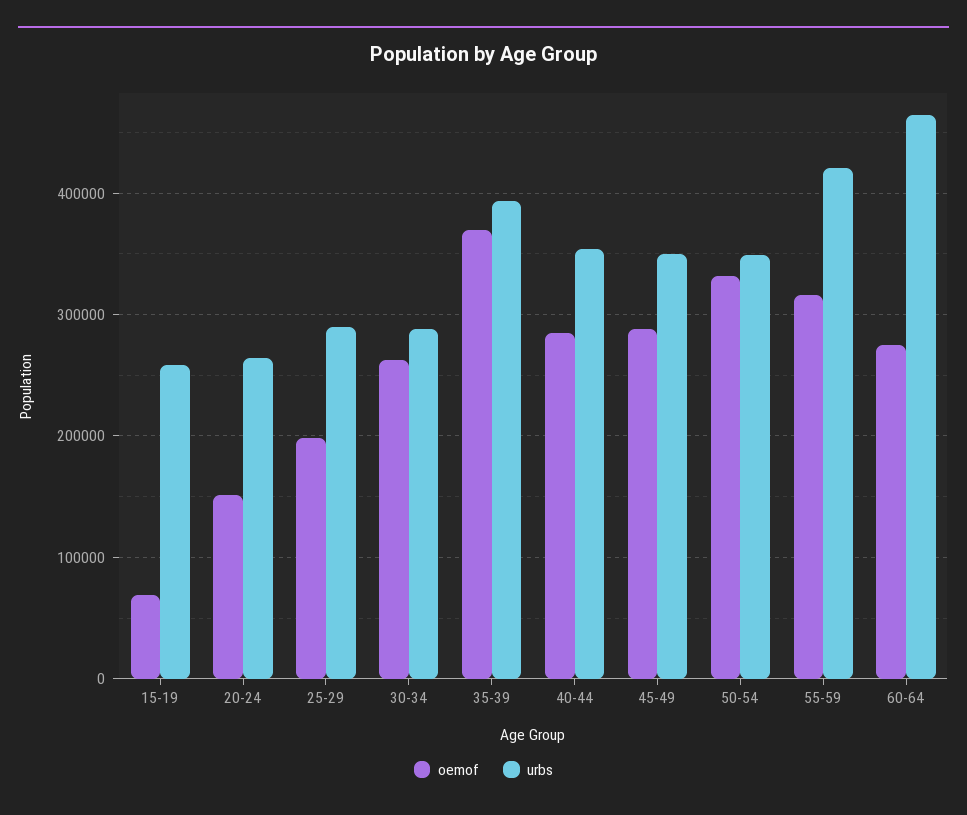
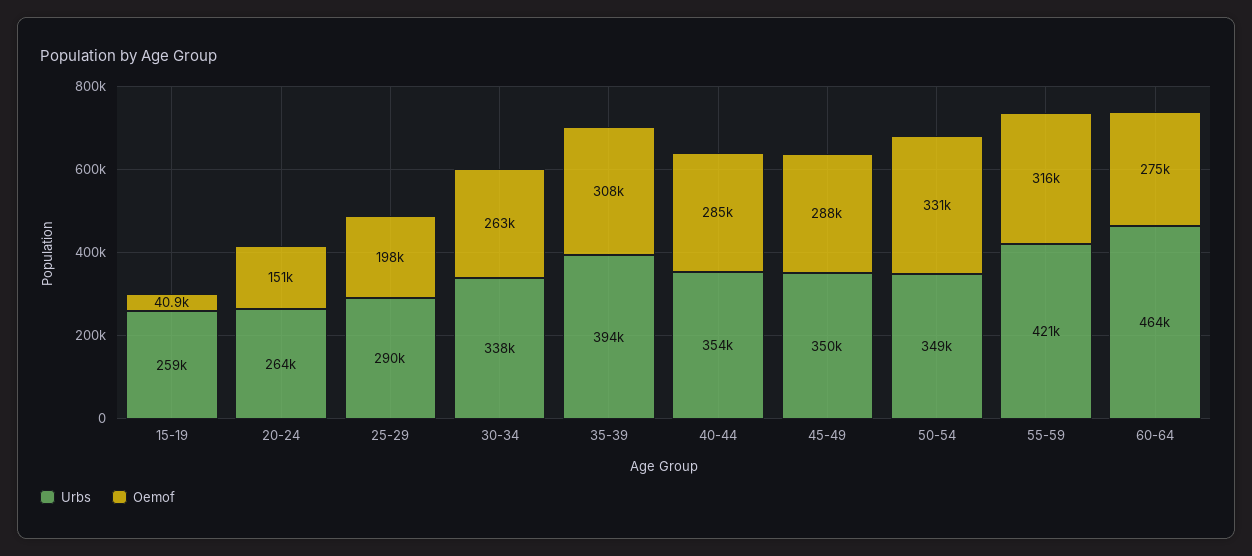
oemof, 15-19: 70000 -> 40900
urbs, 30-34: 290000 -> 338000
oemof, 35-39: 370000 -> 308000

